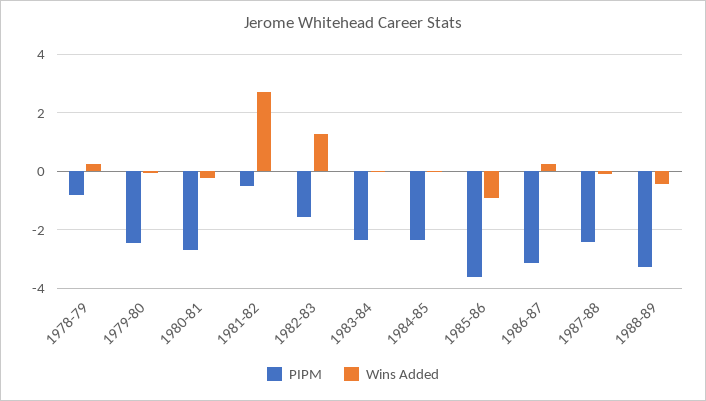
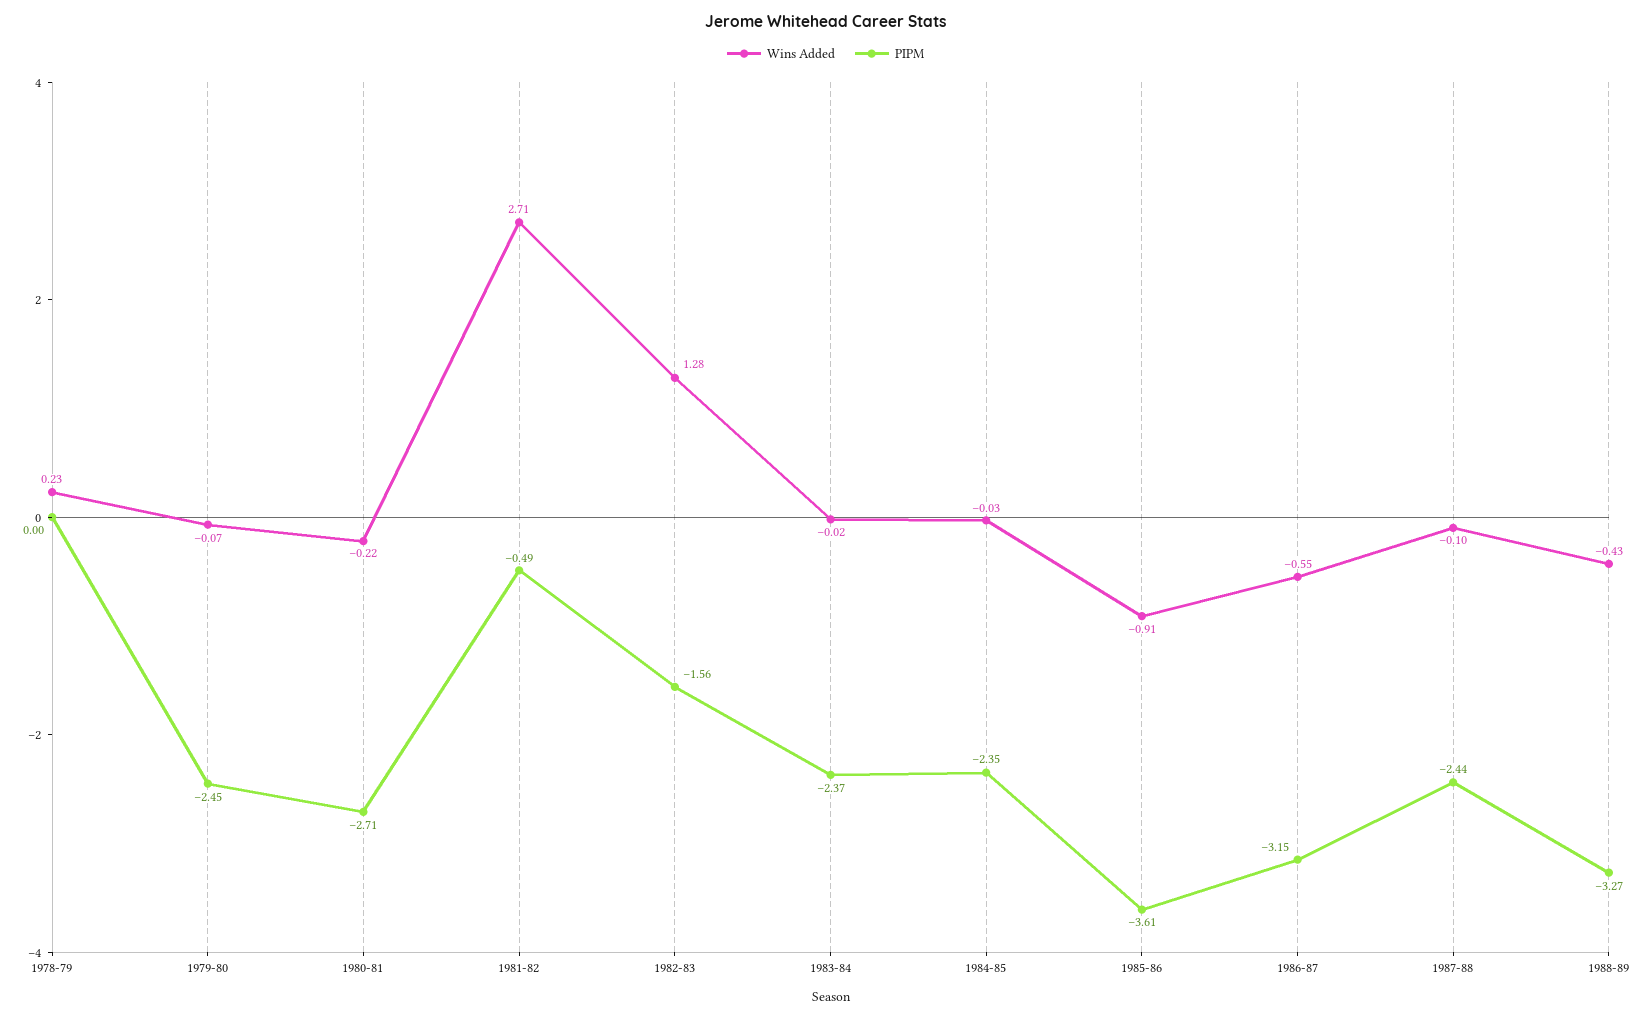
PIPM, 1978-79: -0.75 -> 0
Wins Added, 1986-87: 0.25 -> -0.55

